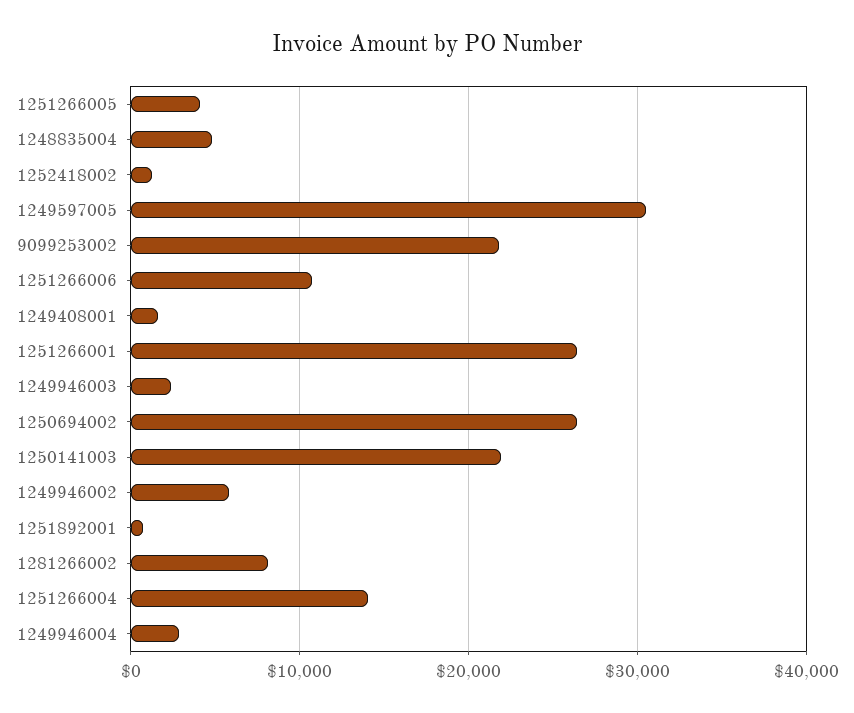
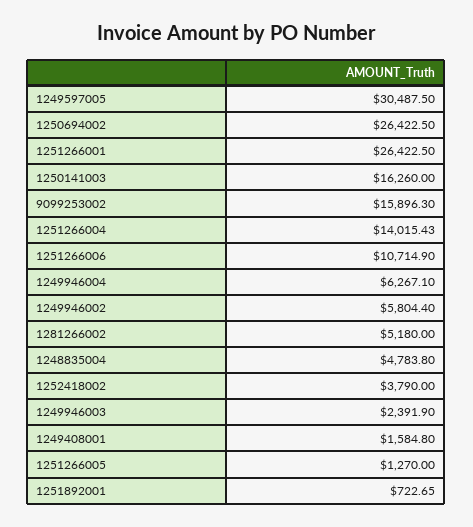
1251266005: 4000 -> 1270
1252418002: 1000 -> 3790
9099253002: 22000 -> 15896.3
1250141003: 22000 -> 16260
1281266002: 8000 -> 5180
1249946004: 3000 -> 6267.1

